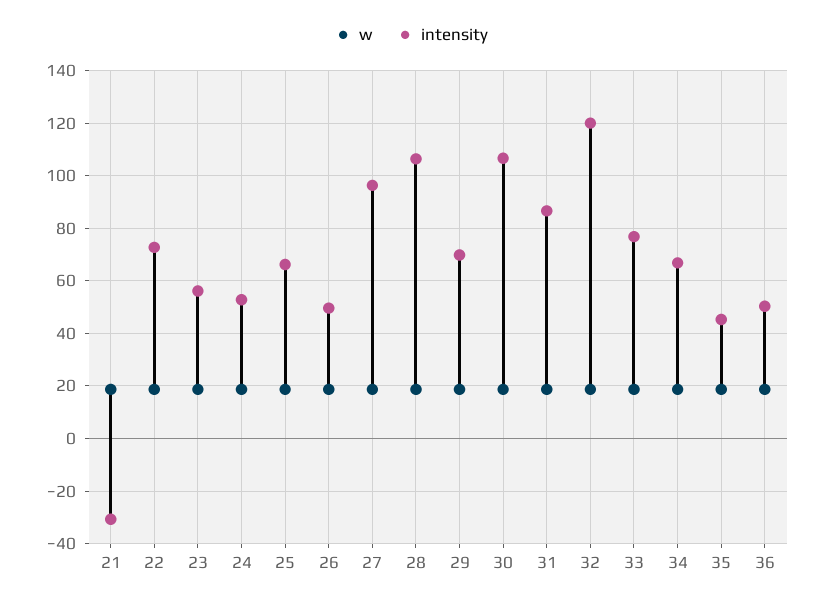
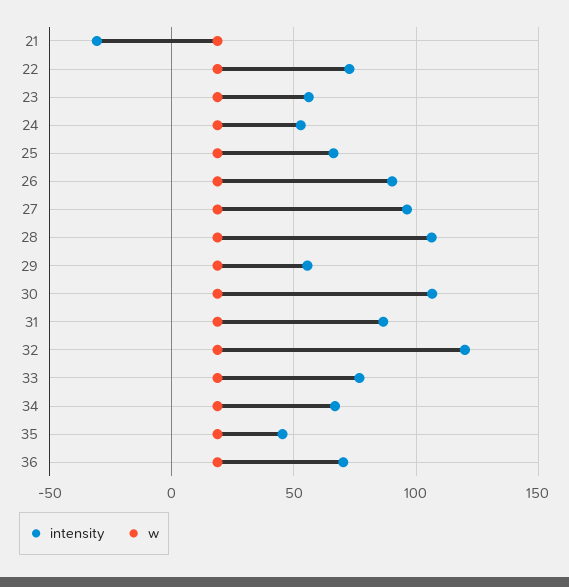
intensity, 26: 50 -> 90
intensity, 29: 70 -> 55
intensity, 36: 50 -> 70

